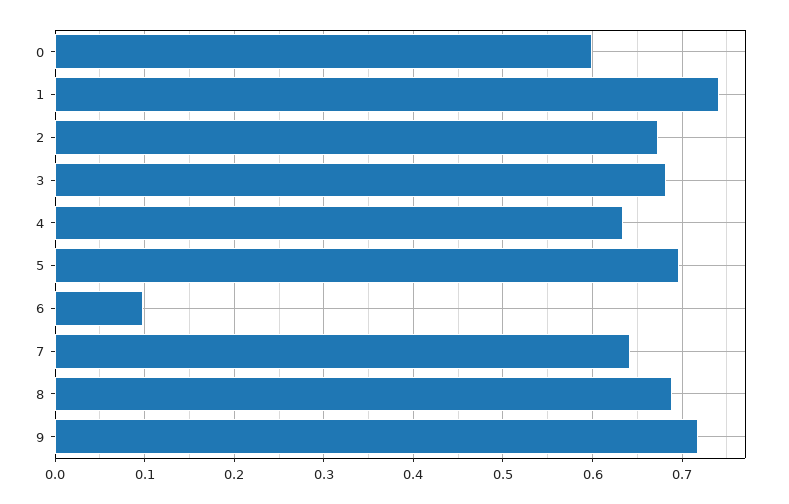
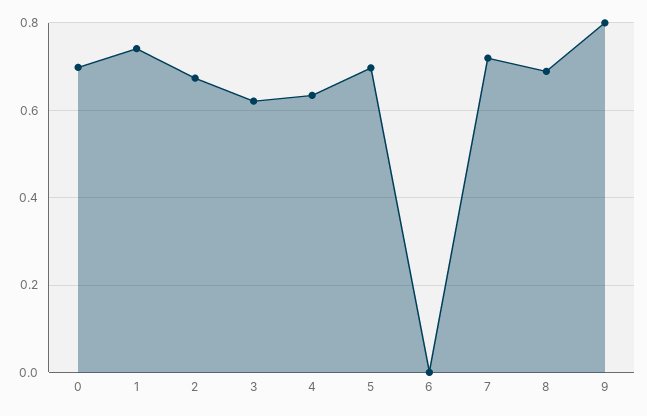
0: 0.6 -> 0.7
3: 0.68 -> 0.62
6: 0.1 -> 0
7: 0.64 -> 0.72
9: 0.72 -> 0.8

